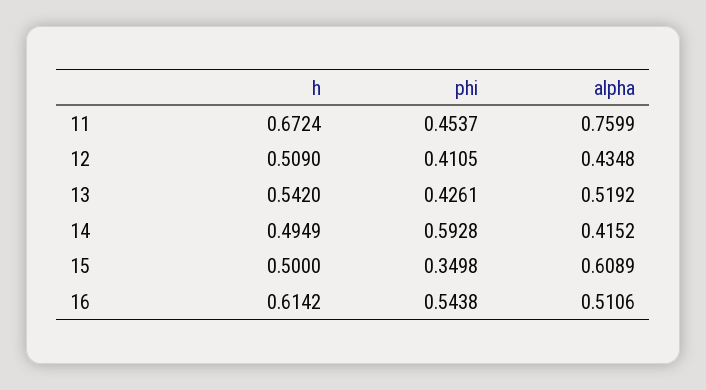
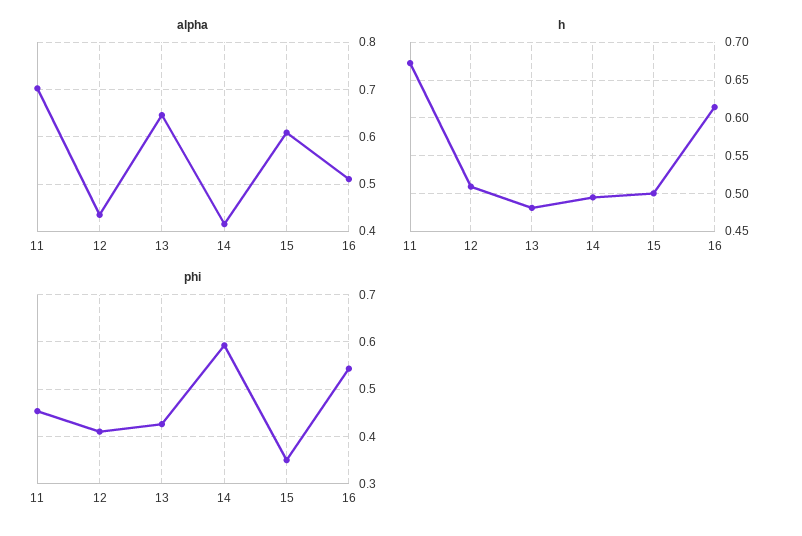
alpha, 11: 0.7599 -> 0.7
h, 13: 0.542 -> 0.48
alpha, 13: 0.5192 -> 0.64

